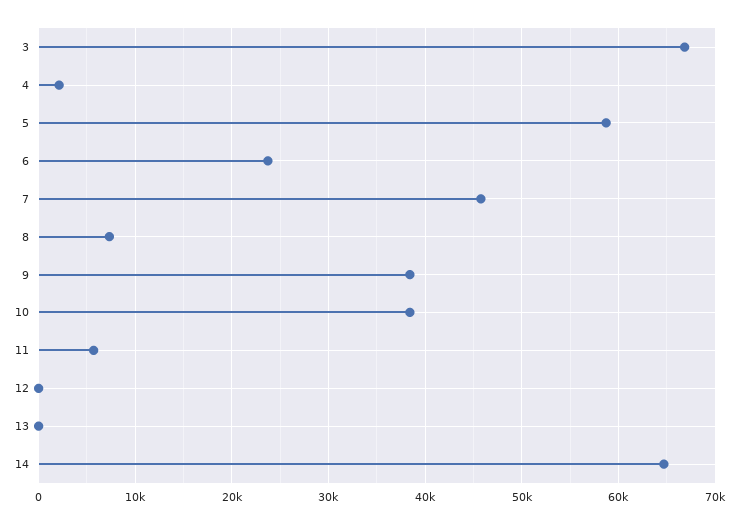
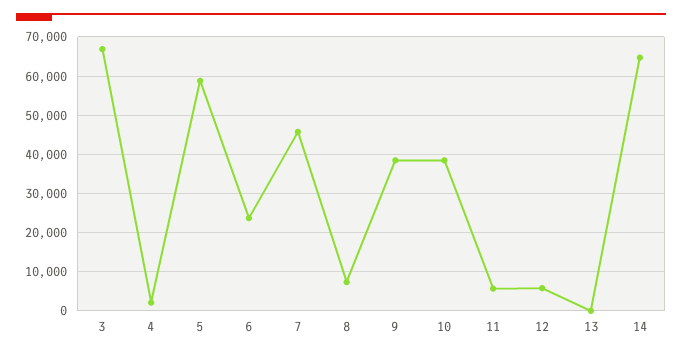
12: 0 -> 6000

